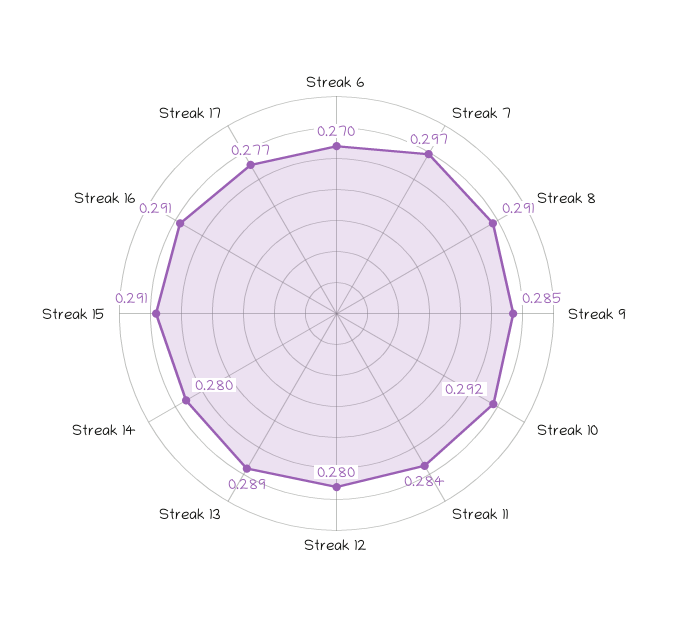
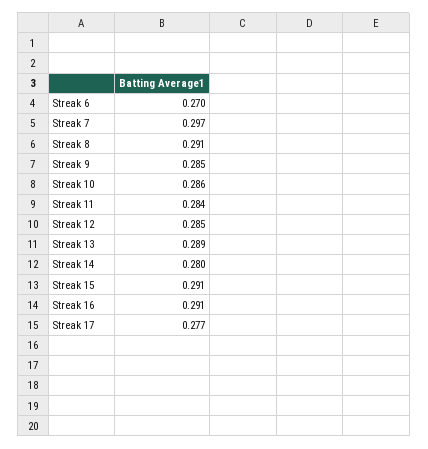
Streak 10: 0.292 -> 0.286
Streak 12: 0.28 -> 0.285

